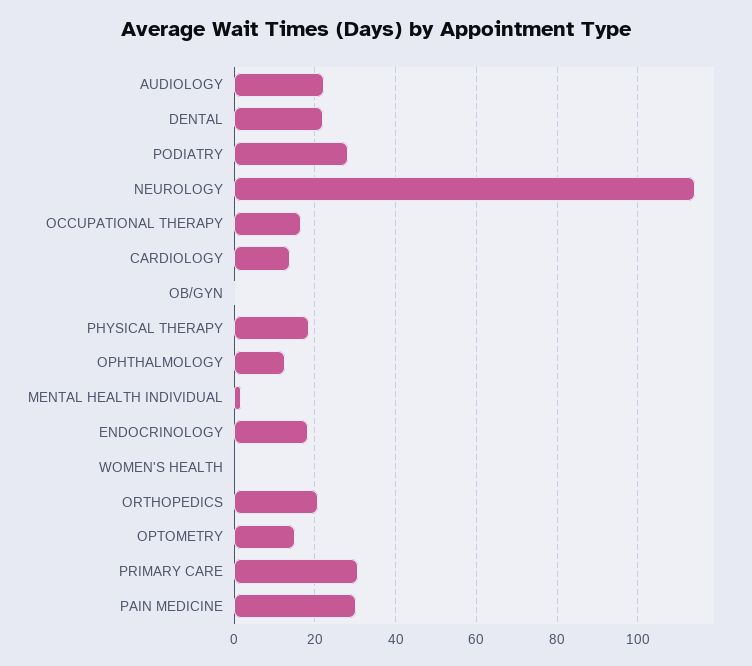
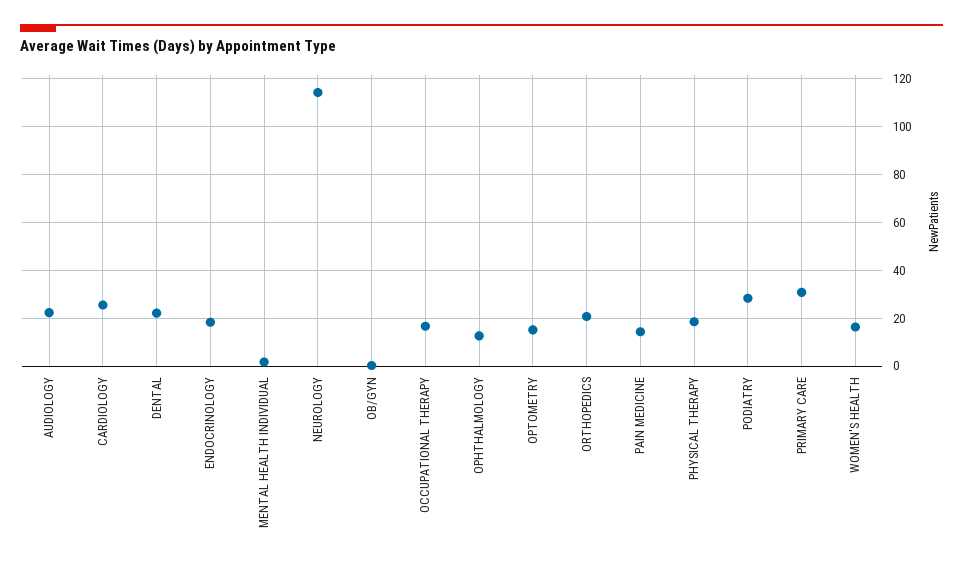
CARDIOLOGY: 14 -> 25
WOMEN'S HEALTH: 0 -> 15
PAIN MEDICINE: 30 -> 15

